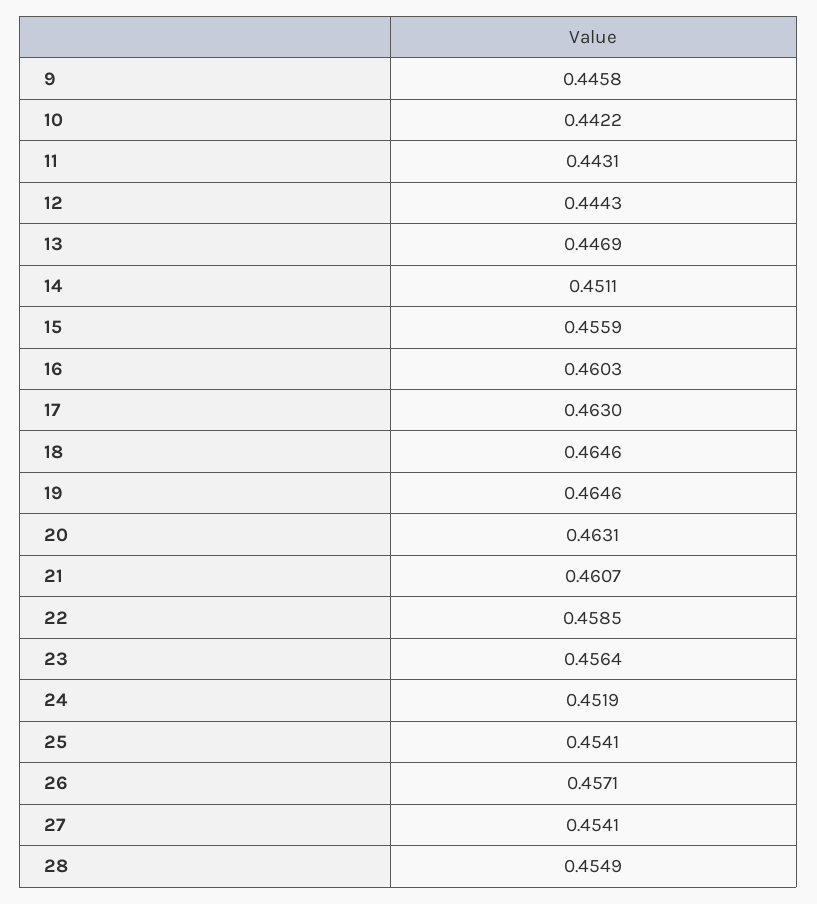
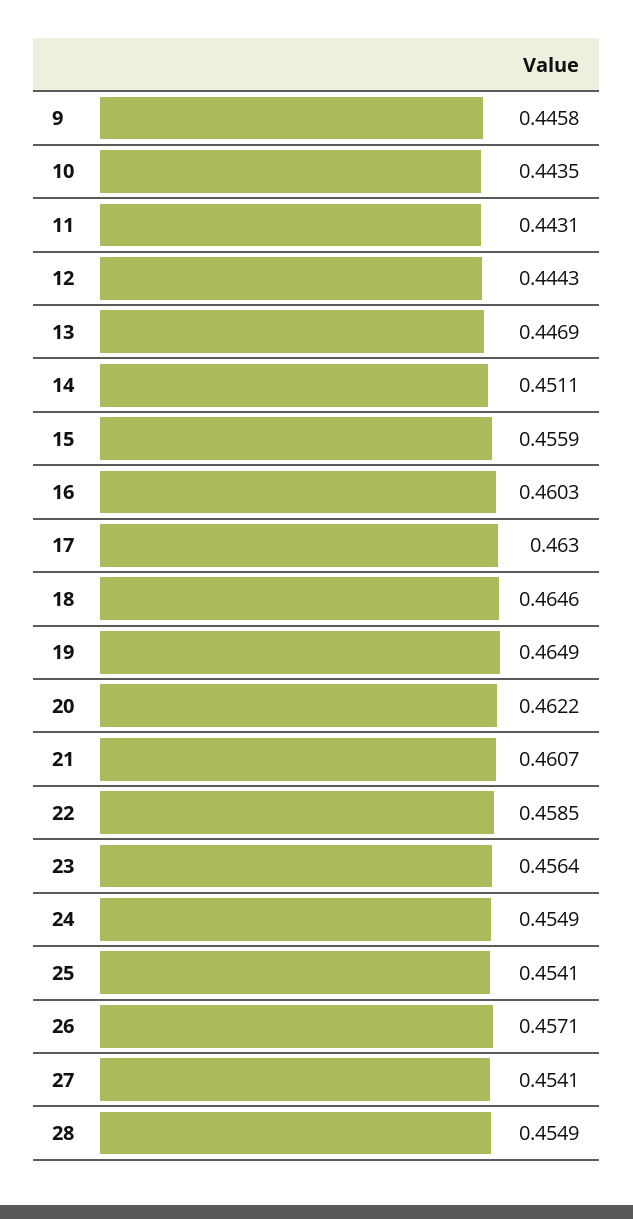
10: 0.4422 -> 0.4435
19: 0.4646 -> 0.4649
20: 0.4631 -> 0.4622
24: 0.4519 -> 0.4549

